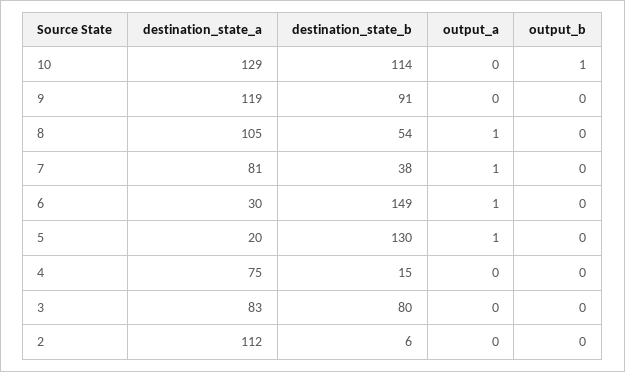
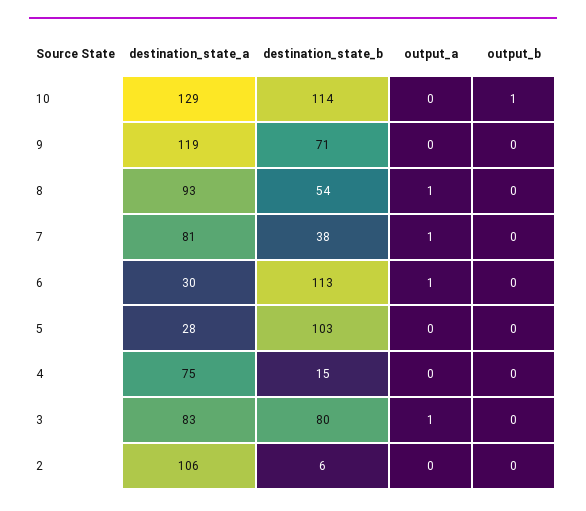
destination_state_b, 9: 91 -> 71
destination_state_a, 8: 105 -> 93
destination_state_b, 6: 149 -> 113
destination_state_a, 5: 20 -> 28
destination_state_b, 5: 130 -> 103
output_a, 5: 1 -> 0
output_a, 3: 0 -> 1
destination_state_a, 2: 112 -> 106

